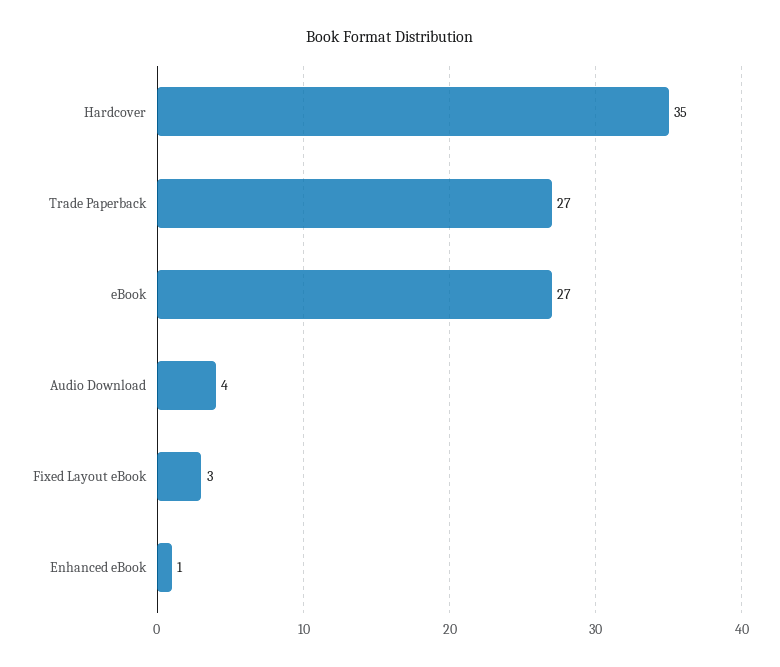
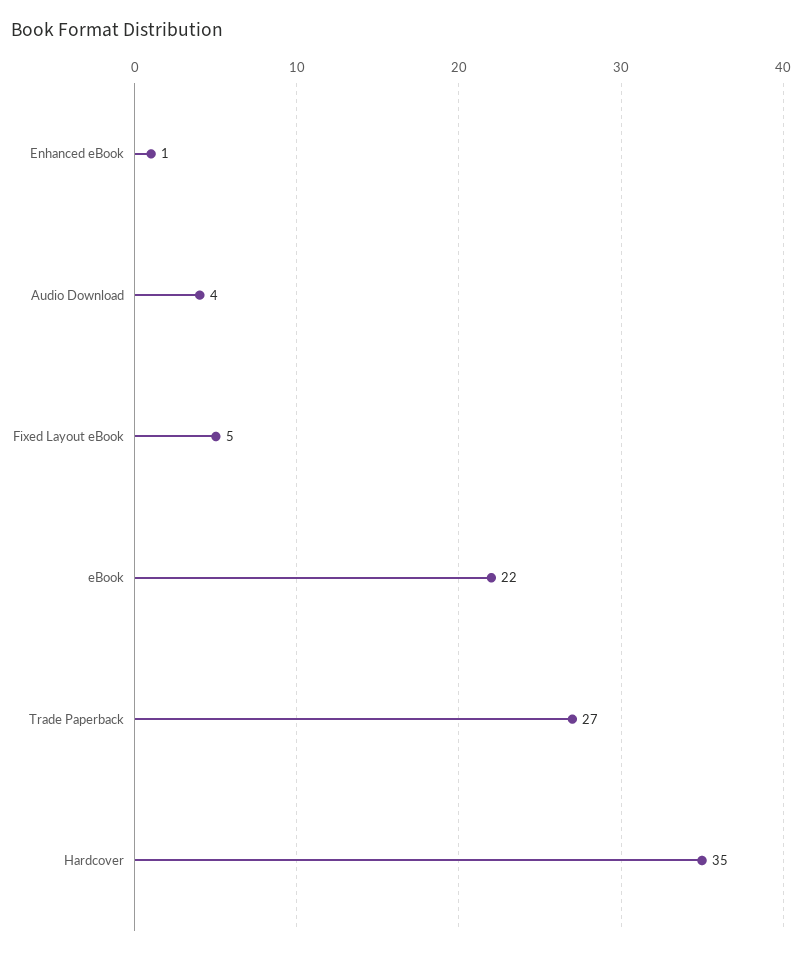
eBook: 27 -> 22
Fixed Layout eBook: 3 -> 5

